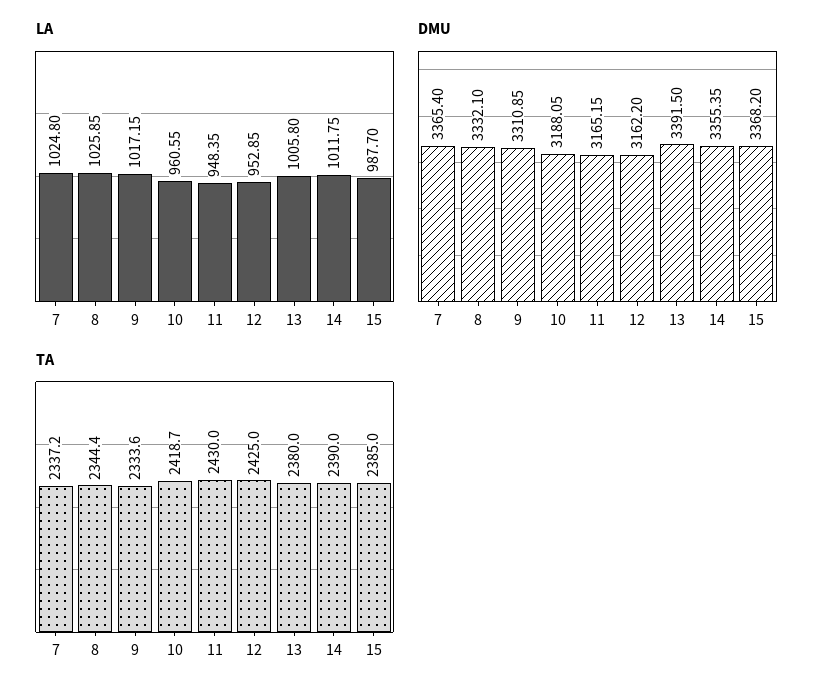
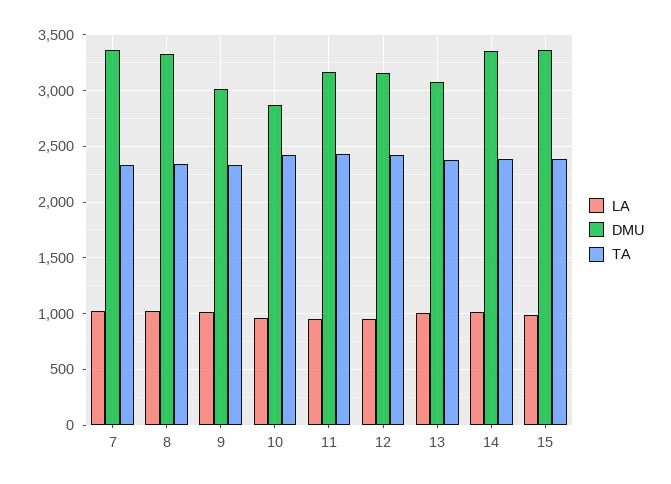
DMU, 9: 3310.85 -> 3000
DMU, 10: 3188.05 -> 2900
DMU, 13: 3391.5 -> 3100

